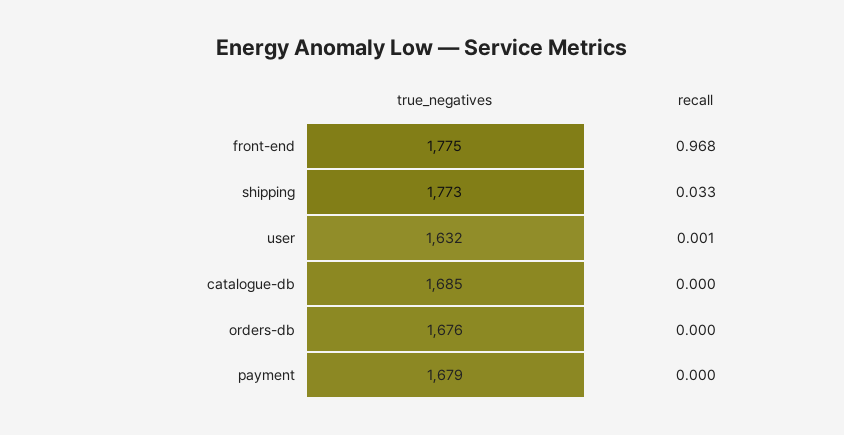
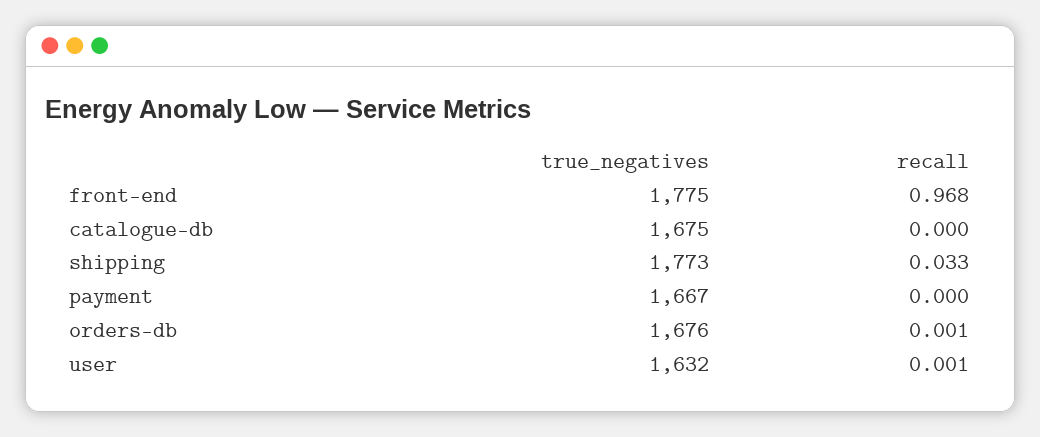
true_negatives, catalogue-db: 1685 -> 1675
recall, orders-db: 0 -> 0.001
true_negatives, payment: 1679 -> 1667

